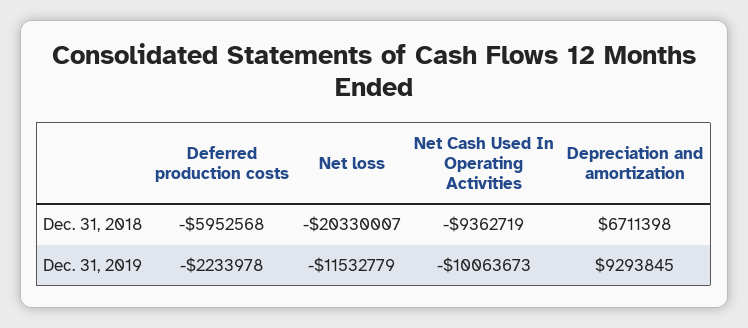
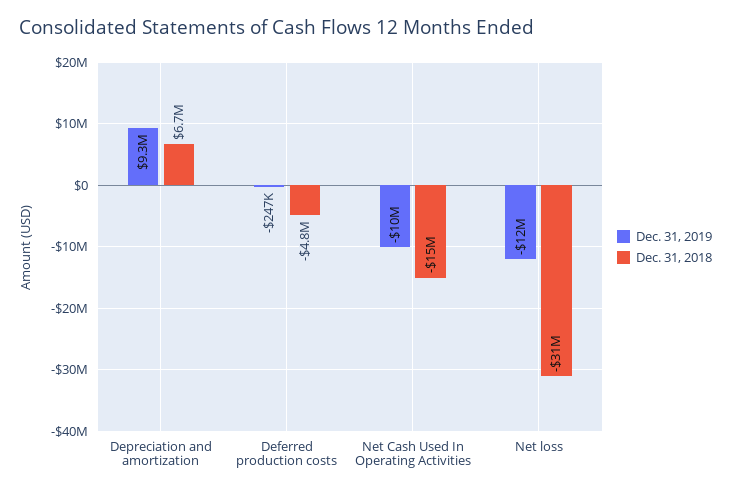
Dec. 31, 2018, Deferred production costs: -5952568 -> -4800000
Dec. 31, 2018, Net loss: -20330007 -> -31000000
Dec. 31, 2018, Net Cash Used In Operating Activities: -9362719 -> -15000000
Dec. 31, 2019, Deferred production costs: -2233978 -> -247000

